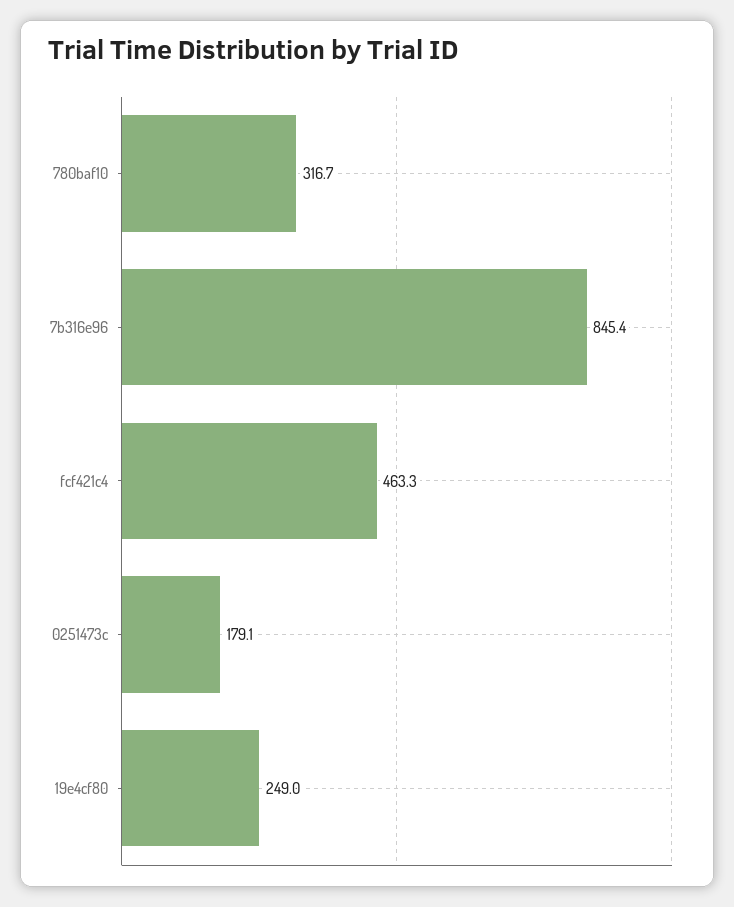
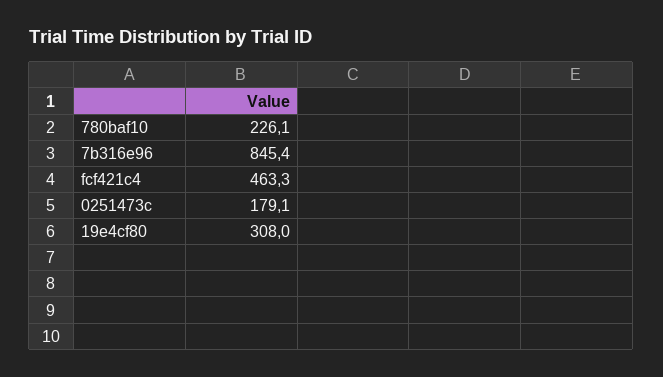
780baf10: 316.7 -> 226.1
19e4cf80: 249 -> 308

